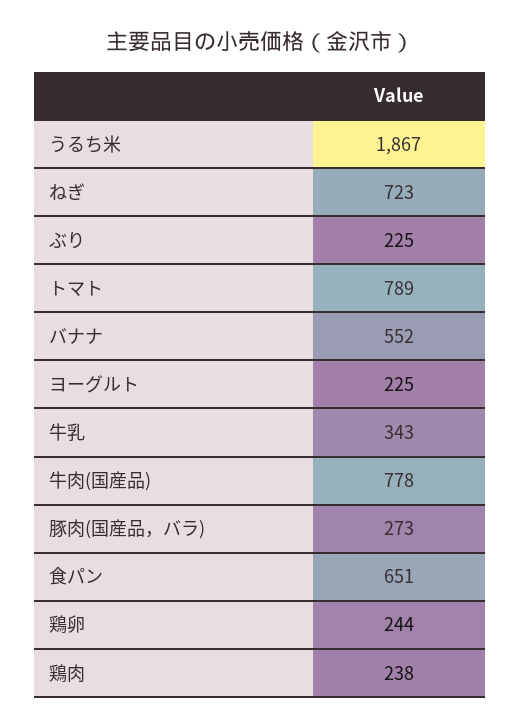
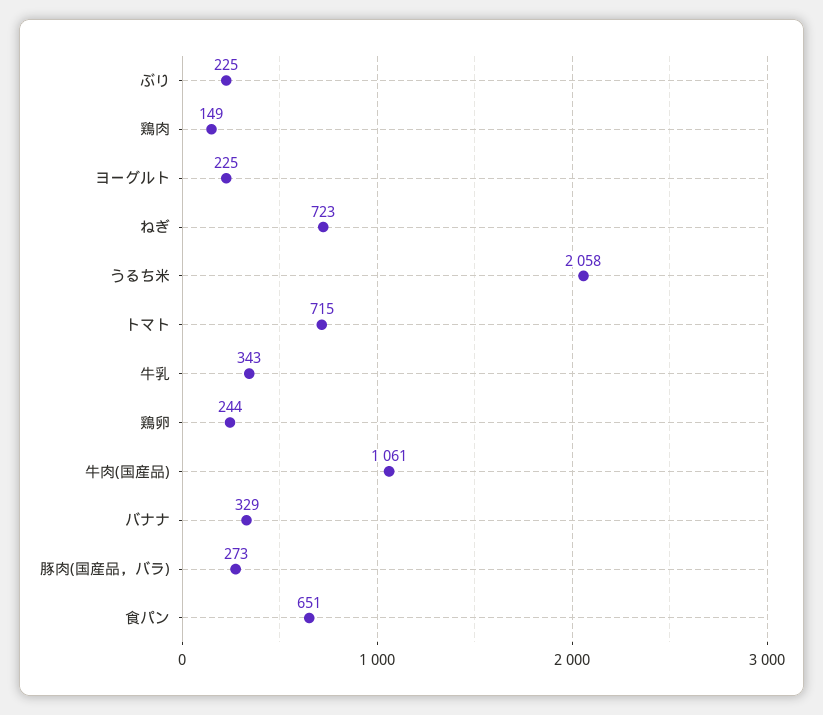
うるち米: 1867 -> 2058
トマト: 789 -> 715
バナナ: 552 -> 329
牛肉(国産品): 778 -> 1061
鶏肉: 238 -> 149

